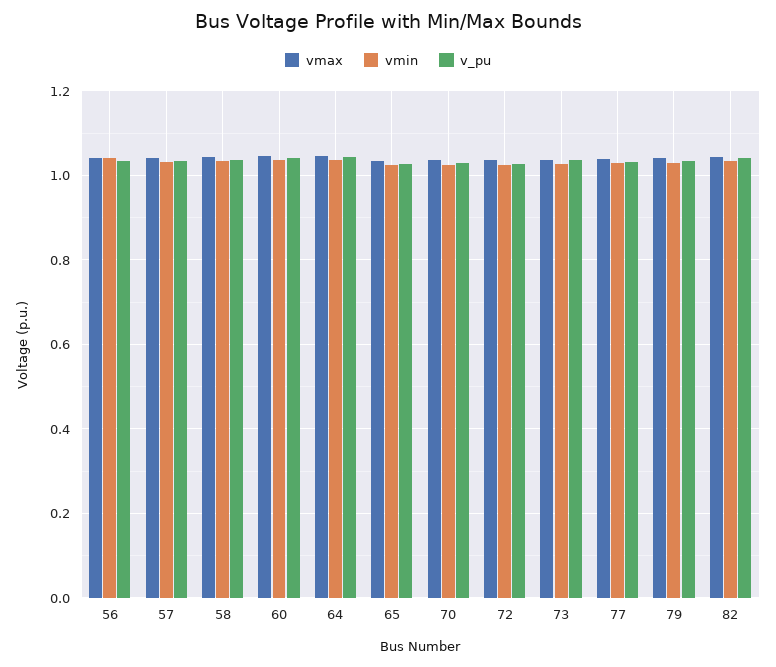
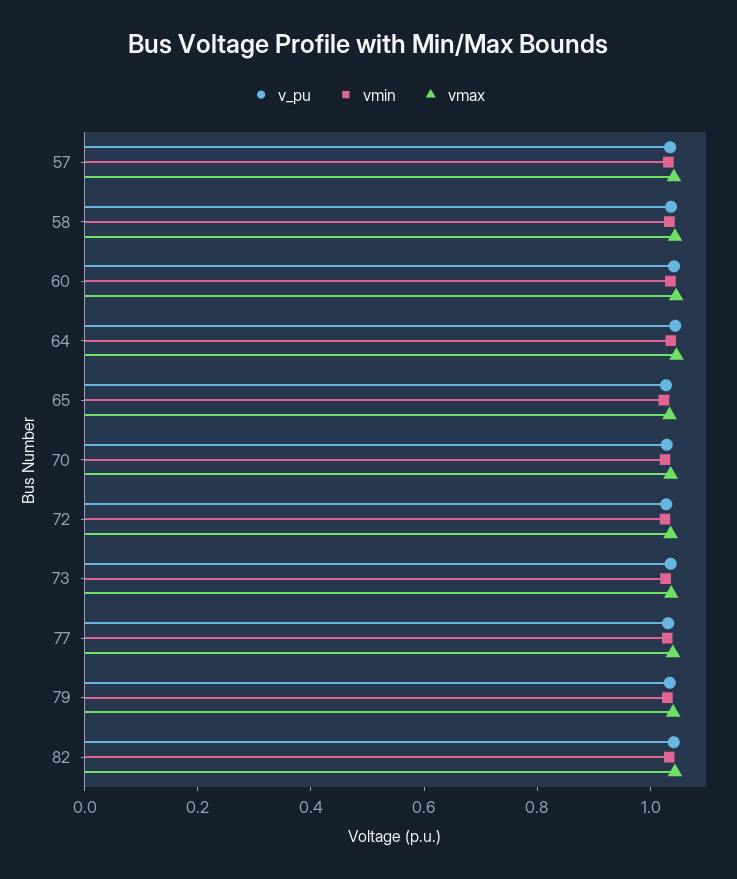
vmax, 56: 1.04 -> none
vmin, 56: 1.04 -> none
v_pu, 56: 1.04 -> none

